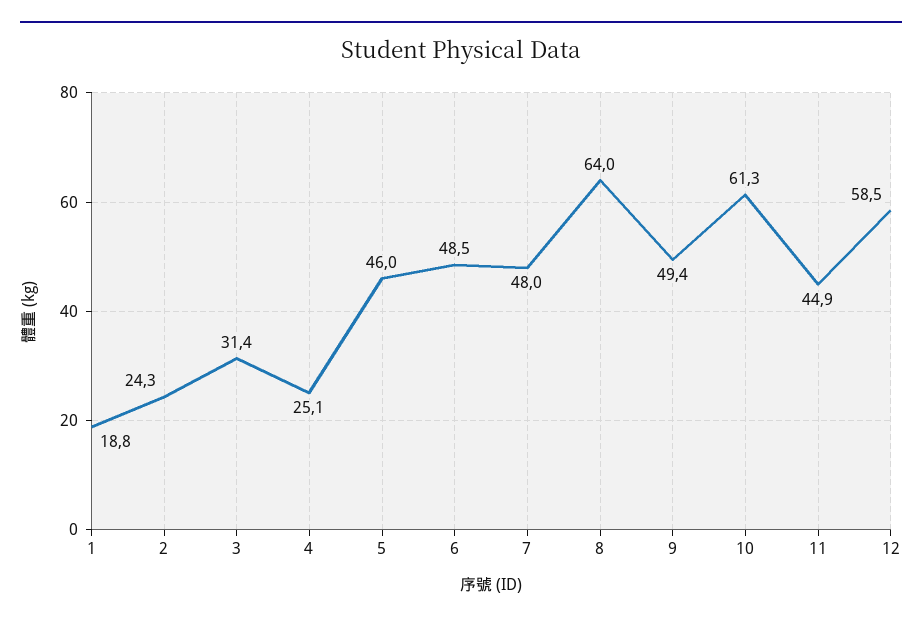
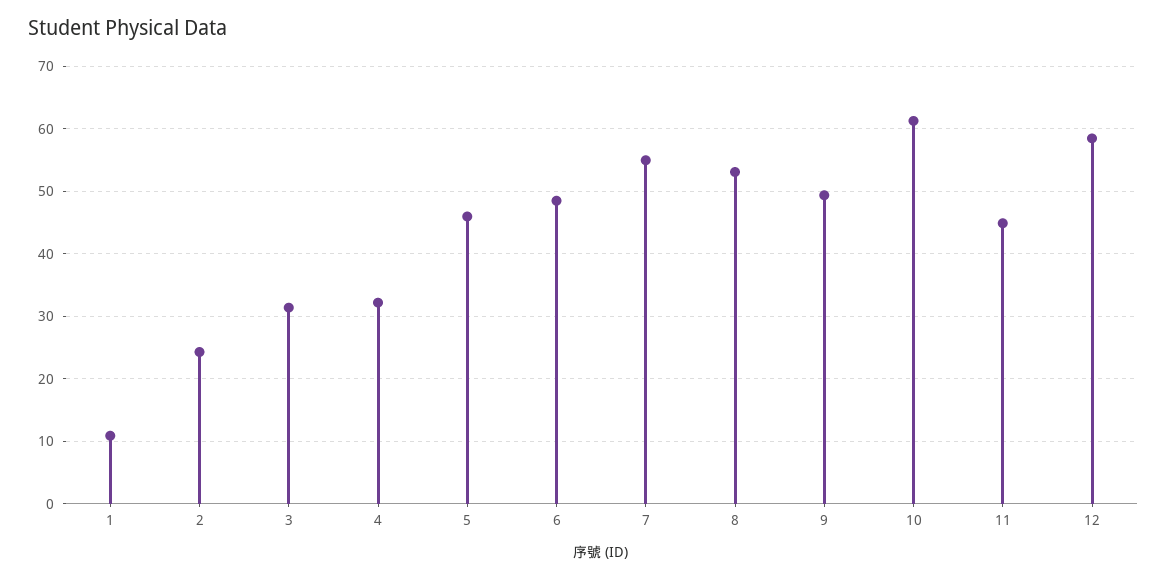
1: 18.8 -> 11
4: 25.1 -> 32
7: 48 -> 55
8: 64 -> 53

